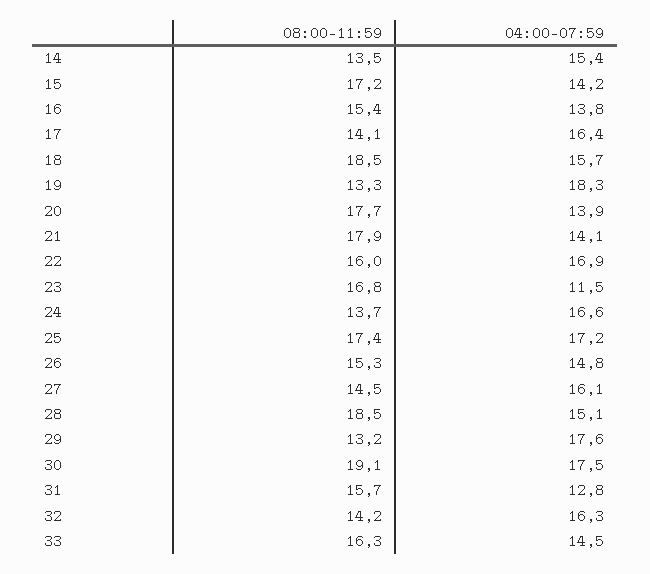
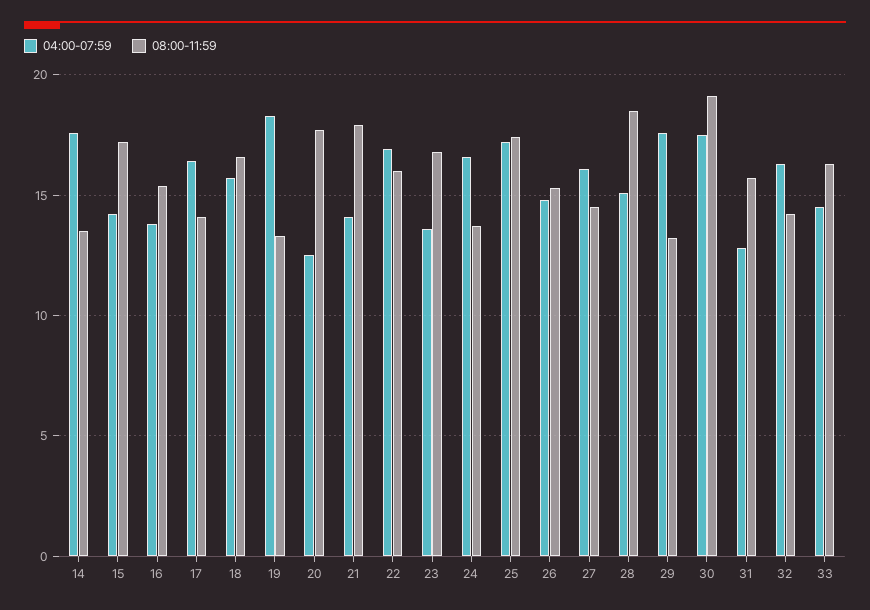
04:00-07:59, 14: 15.4 -> 17.5
08:00-11:59, 18: 18.5 -> 16.5
04:00-07:59, 20: 13.9 -> 12.5
04:00-07:59, 23: 11.5 -> 13.5

